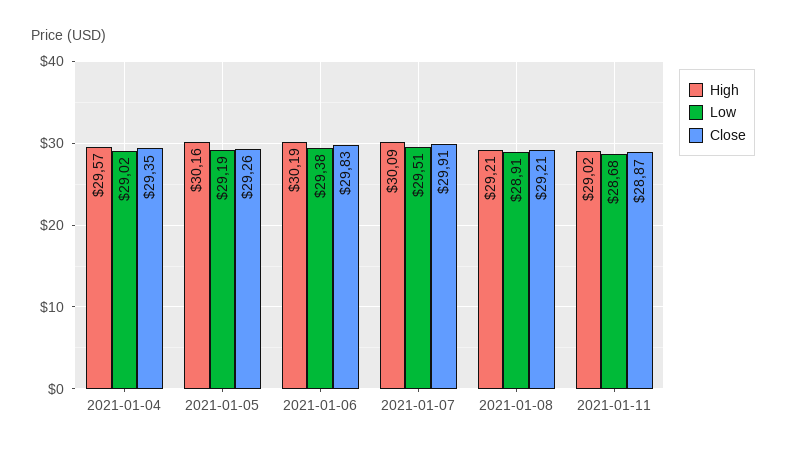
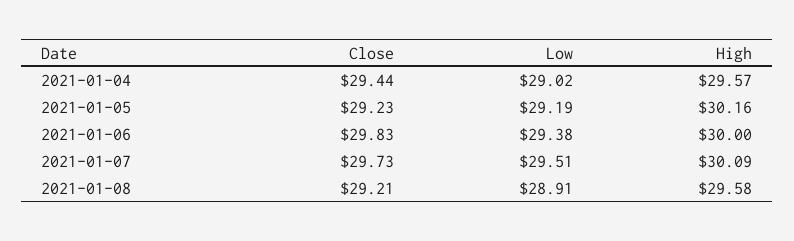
Close, 2021-01-04: 29.35 -> 29.44
Close, 2021-01-05: 29.26 -> 29.23
High, 2021-01-06: 30.19 -> 30
Close, 2021-01-07: 29.91 -> 29.73
High, 2021-01-08: 29.21 -> 29.58
High, 2021-01-11: 29.02 -> none
Low, 2021-01-11: 28.68 -> none
Close, 2021-01-11: 28.87 -> none

